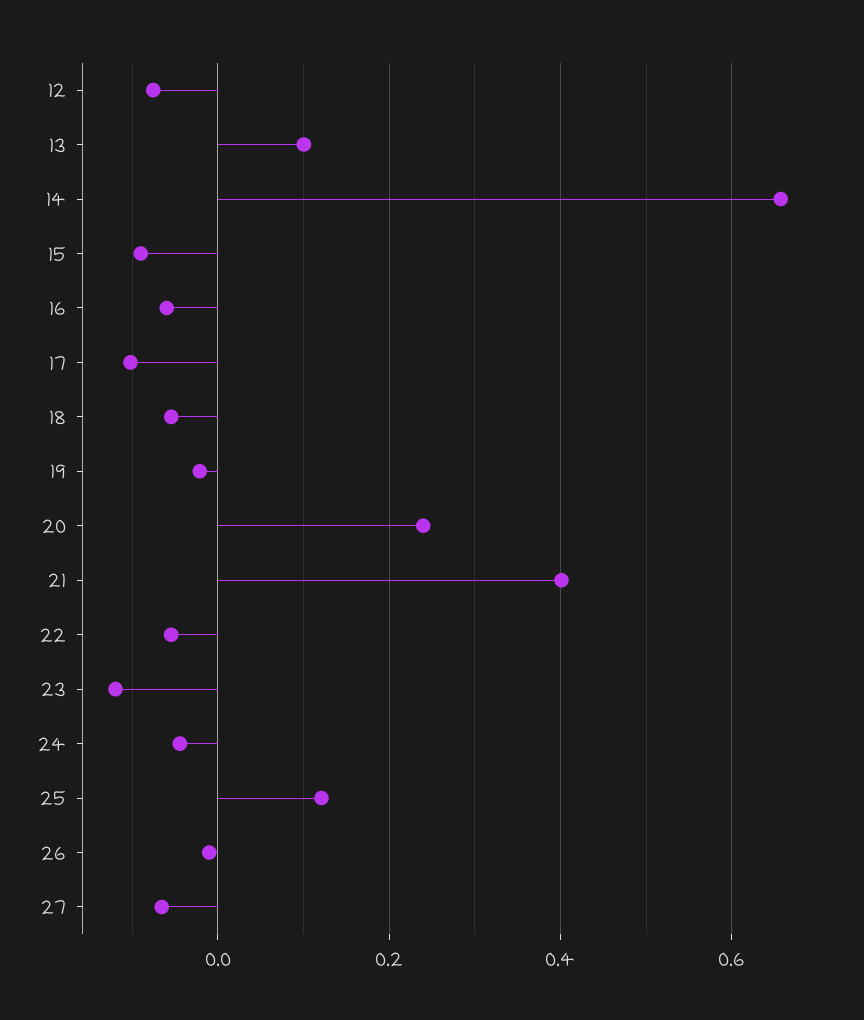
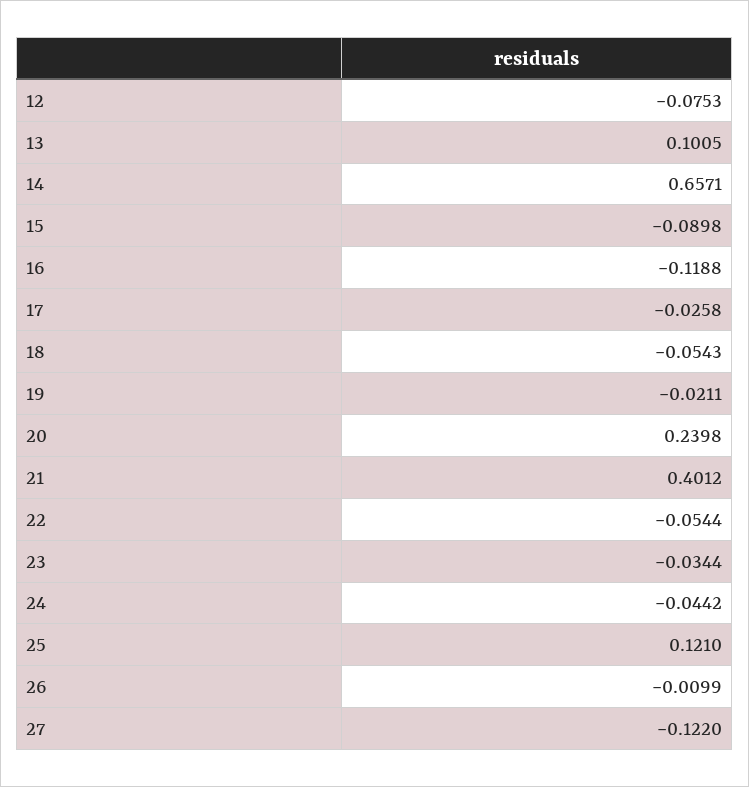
16: -0.06 -> -0.1188
17: -0.1 -> -0.0258
23: -0.12 -> -0.0344
27: -0.06 -> -0.122

